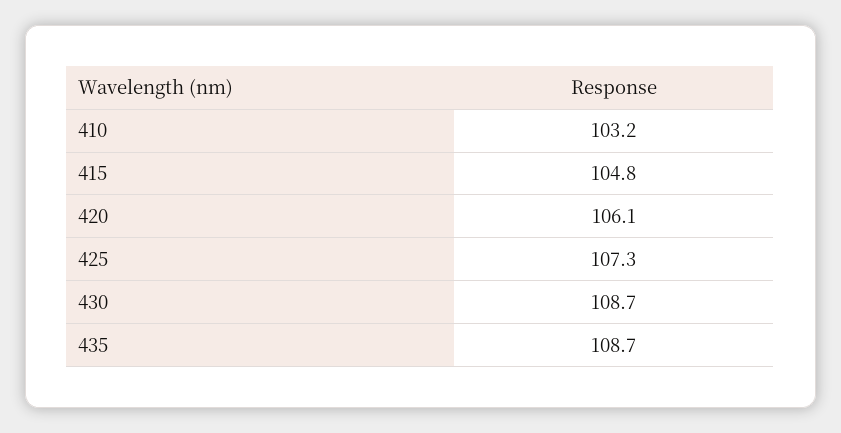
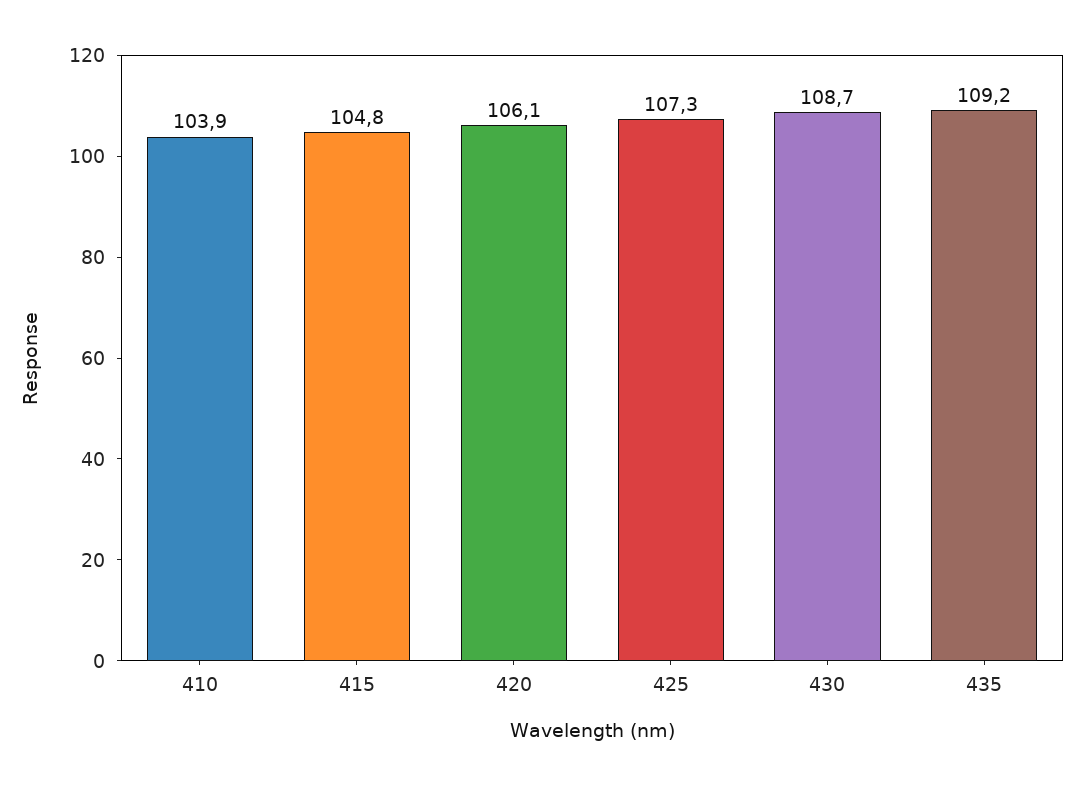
410: 103.2 -> 103.9
435: 108.7 -> 109.2

